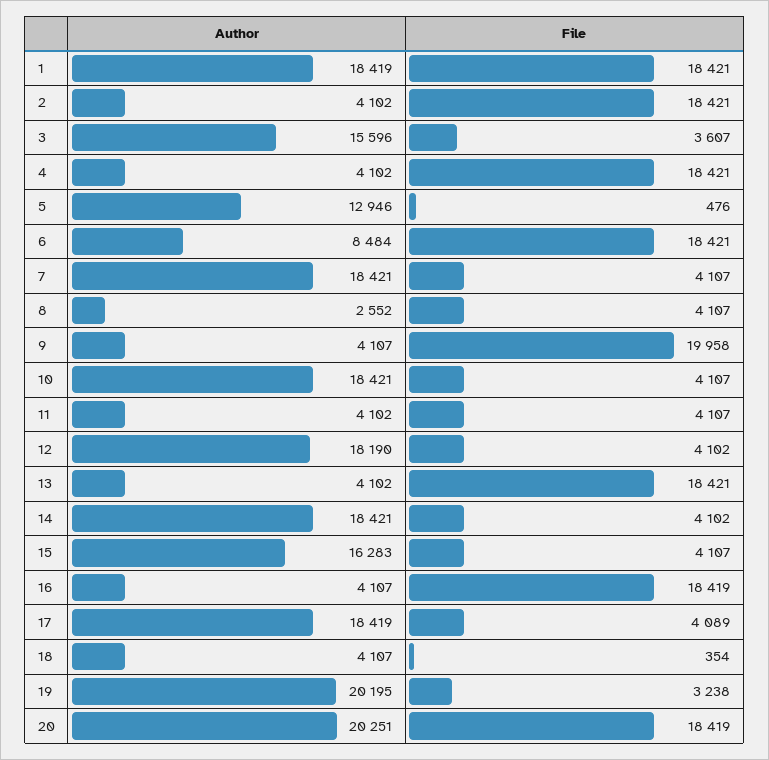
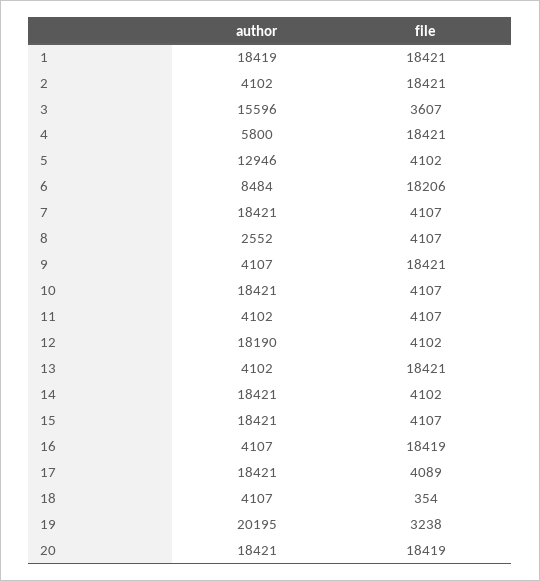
Author, 4: 4102 -> 5800
File, 5: 476 -> 4102
File, 6: 18421 -> 18206
File, 9: 19958 -> 18421
Author, 15: 16283 -> 18421
Author, 17: 18419 -> 18421
Author, 20: 20251 -> 18421

